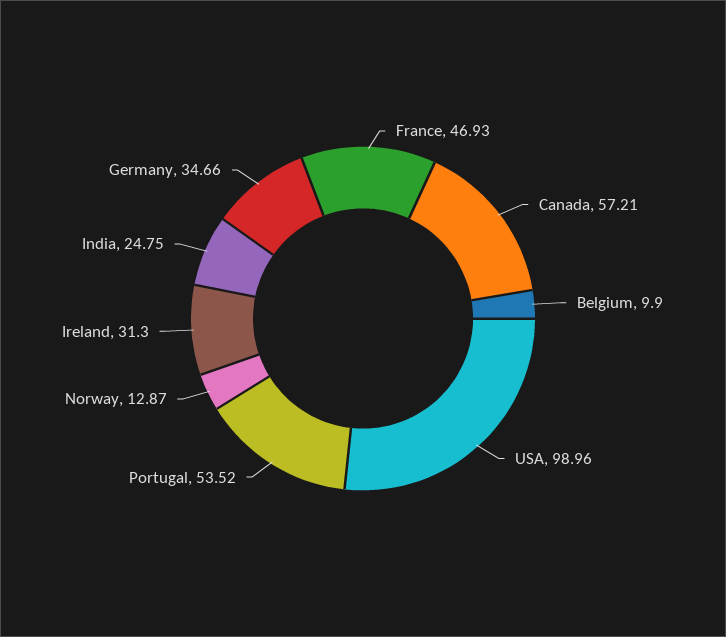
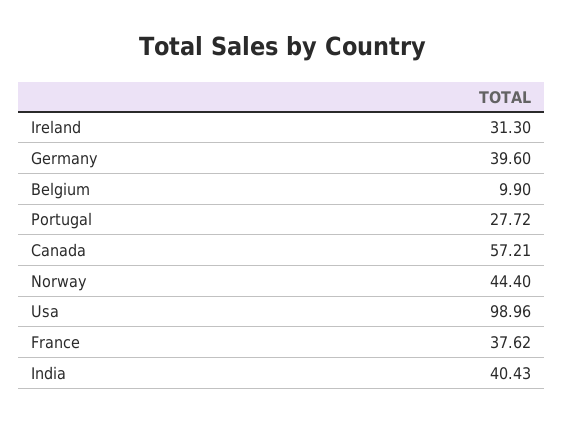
France: 46.93 -> 37.62
Portugal: 53.52 -> 27.72
Norway: 12.87 -> 44.4
India: 24.75 -> 40.43
Germany: 34.66 -> 39.6

